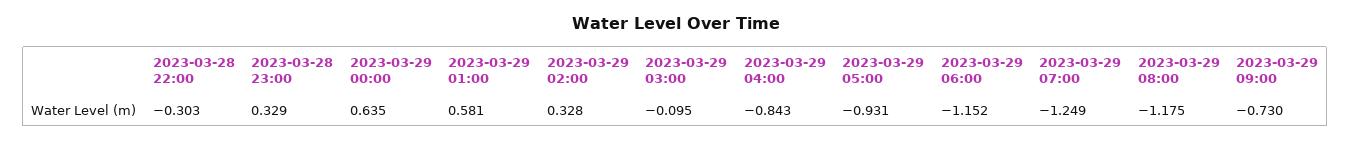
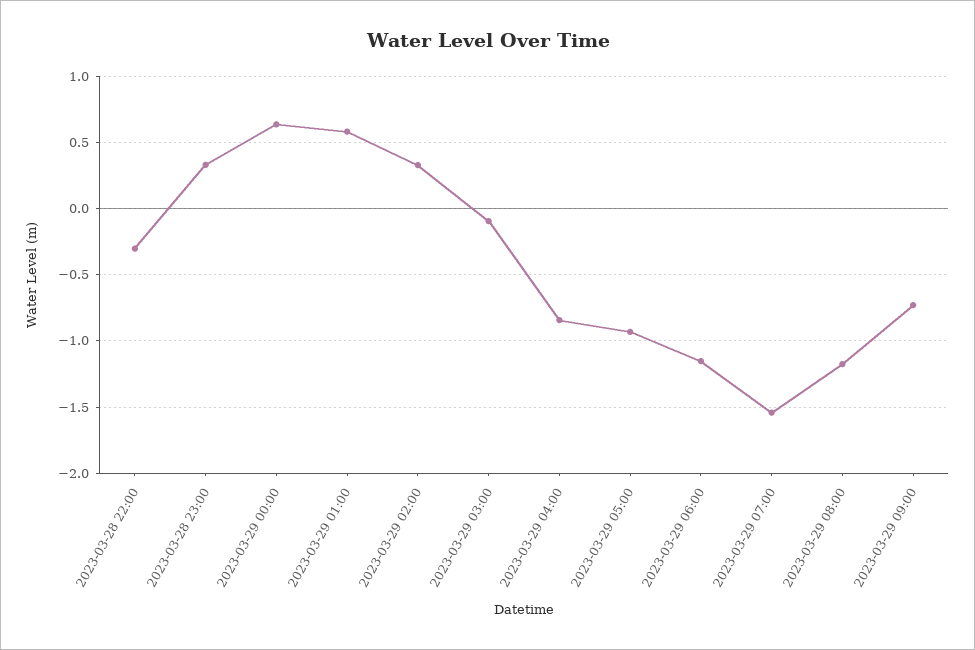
2023-03-29 07:00: -1.249 -> -1.55

